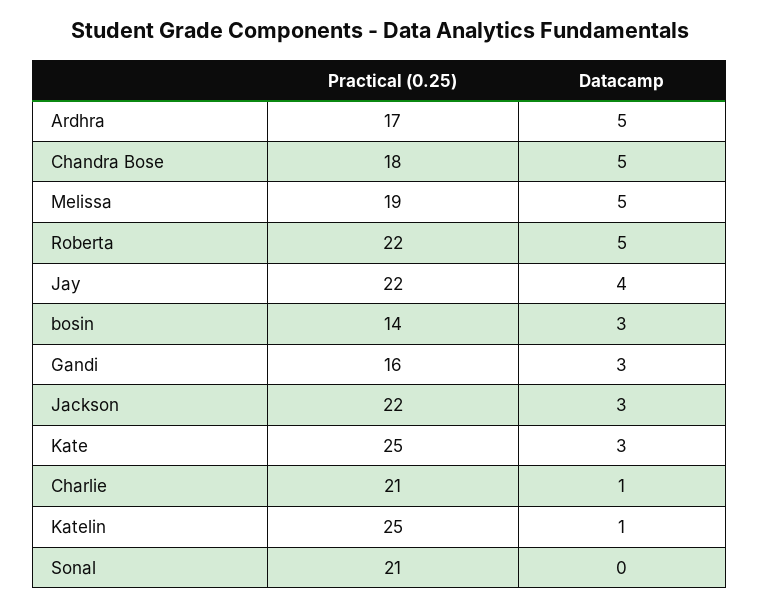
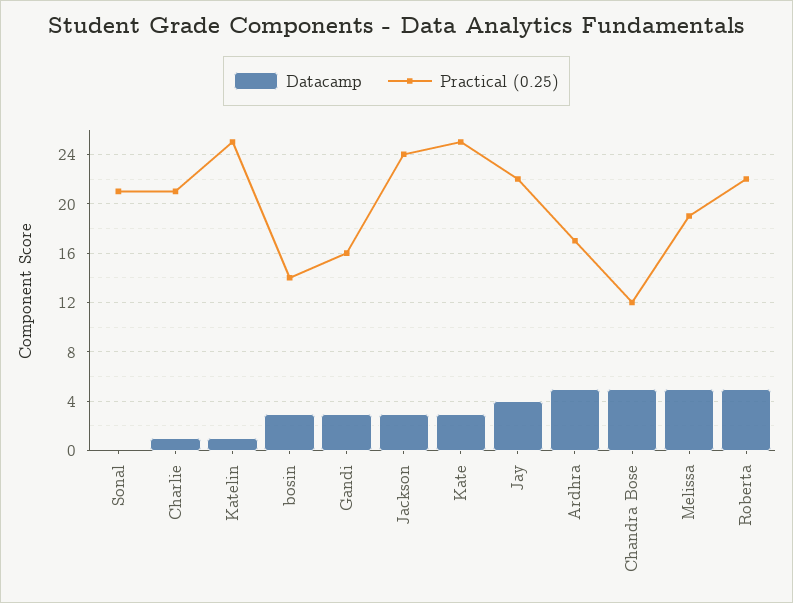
Practical (0.25), Chandra Bose: 18 -> 12
Practical (0.25), Jackson: 22 -> 24

